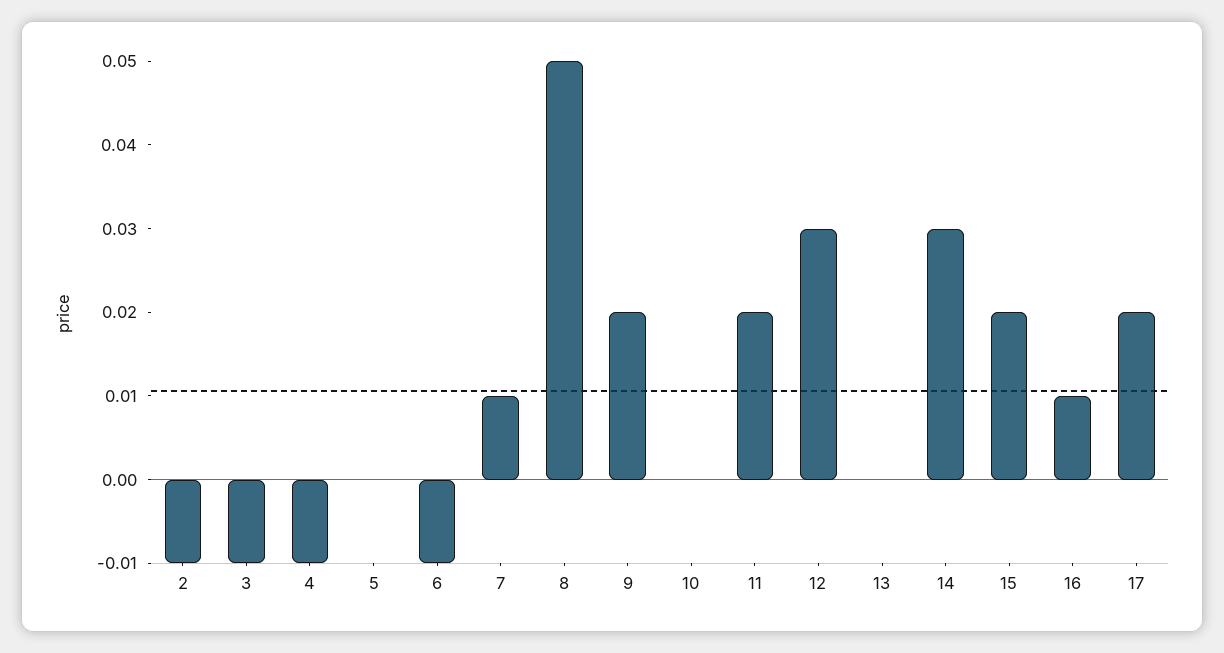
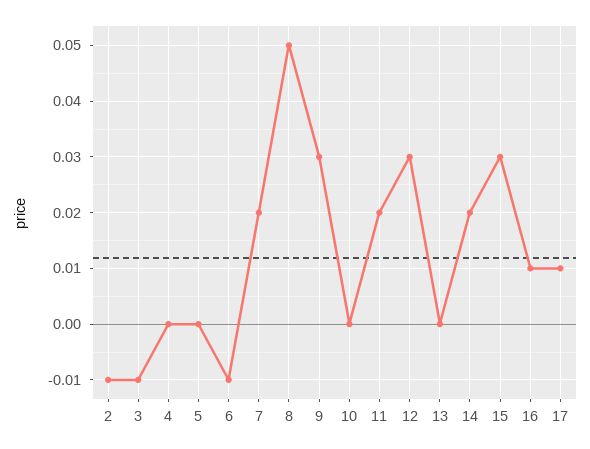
4: -0.01 -> 0
7: 0.01 -> 0.02
9: 0.02 -> 0.03
14: 0.03 -> 0.02
15: 0.02 -> 0.03
17: 0.02 -> 0.01

